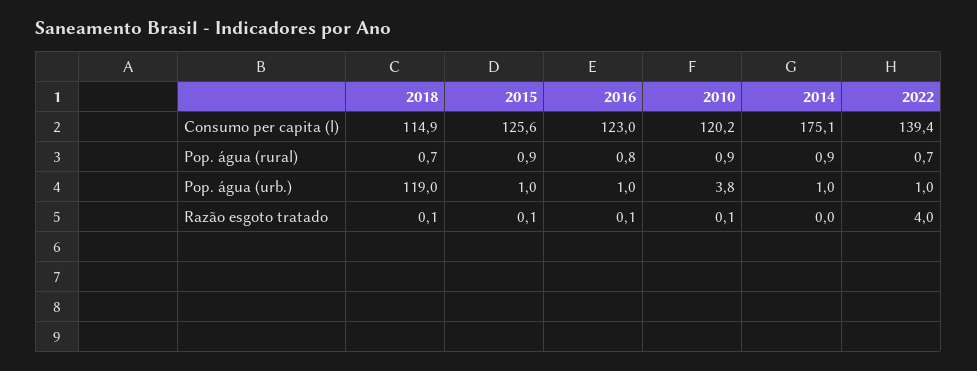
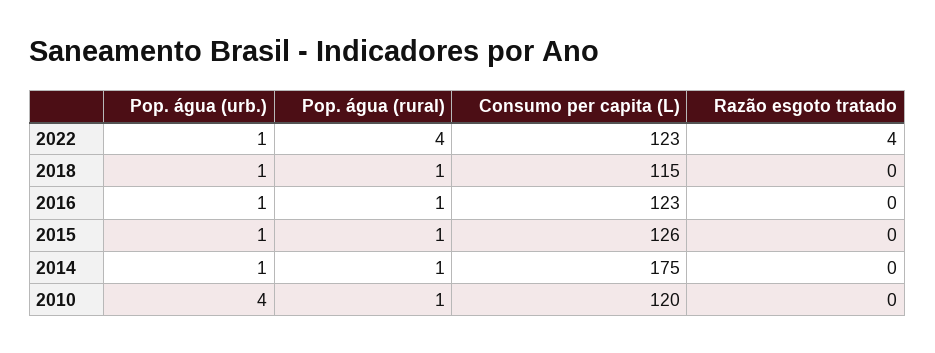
2022, Consumo per capita (l): 139.4 -> 123
2022, Pop. água (rural): 0.7 -> 4
2018, Pop. água (urb.): 119 -> 1

